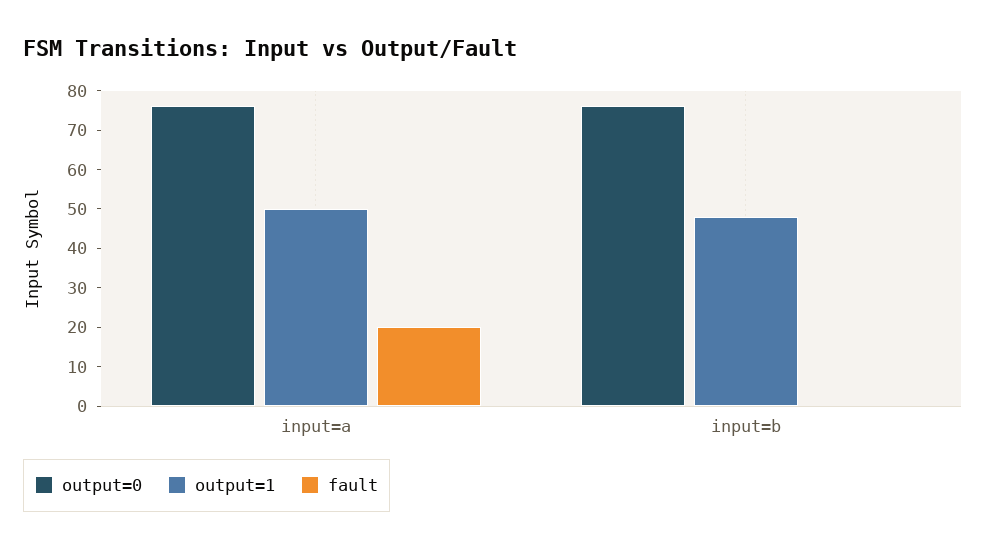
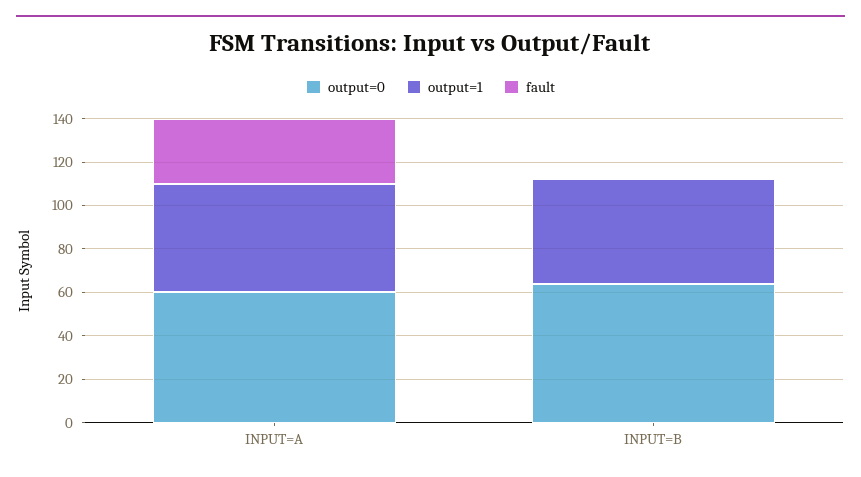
output=0, input=a: 75 -> 60
fault, input=a: 20 -> 30
output=0, input=b: 75 -> 65

